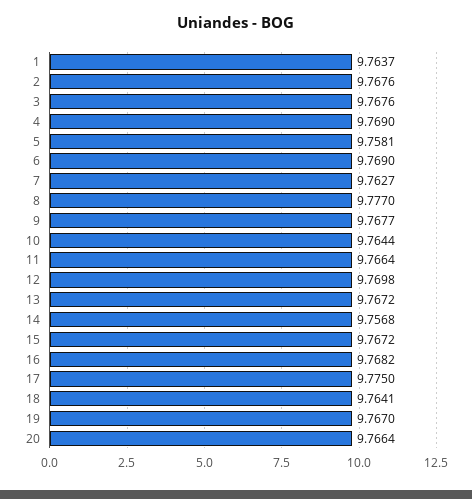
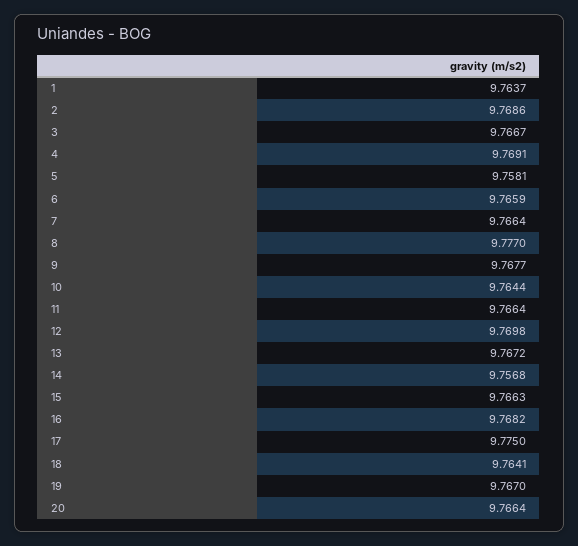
2: 9.7676 -> 9.7686
3: 9.7676 -> 9.7667
4: 9.769 -> 9.7691
6: 9.769 -> 9.7659
7: 9.7627 -> 9.7664
15: 9.7672 -> 9.7663

